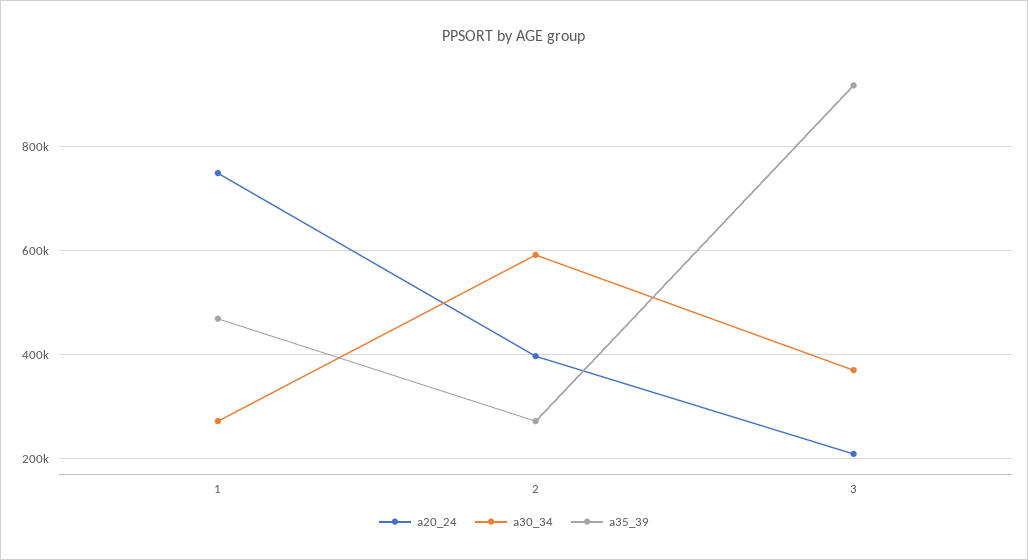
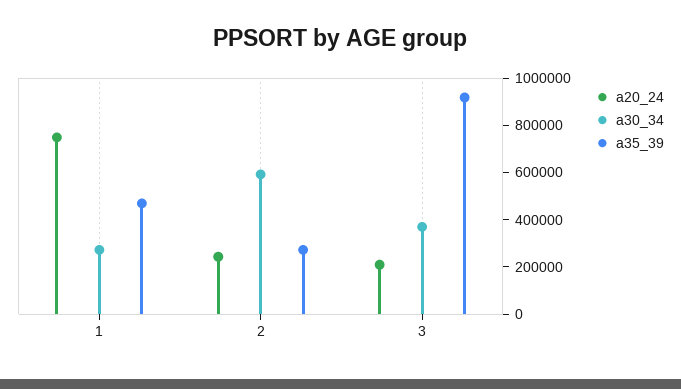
a20_24, 2: 400000 -> 250000

